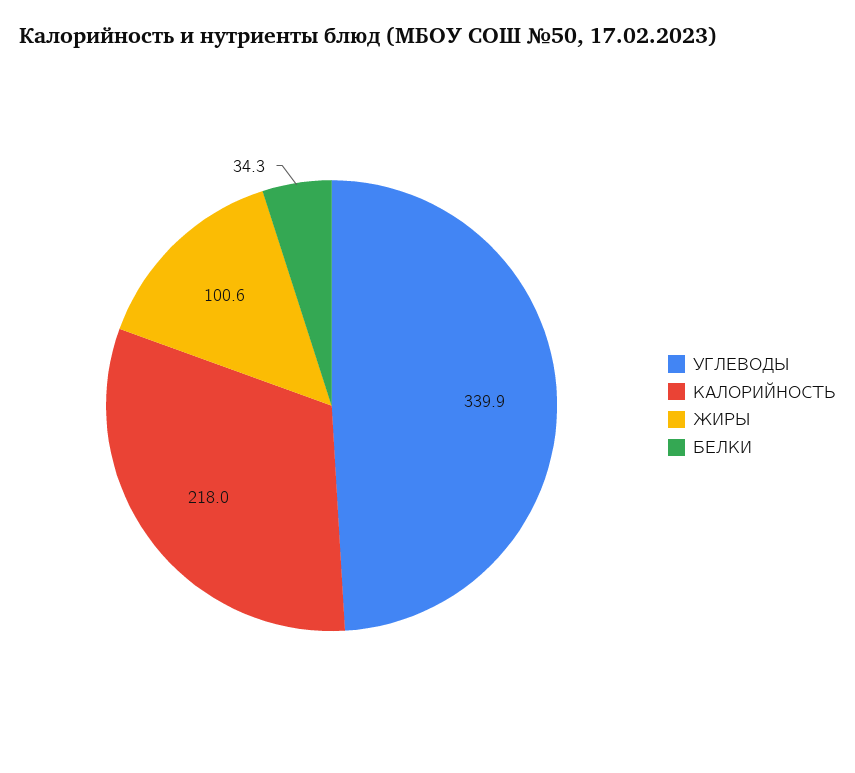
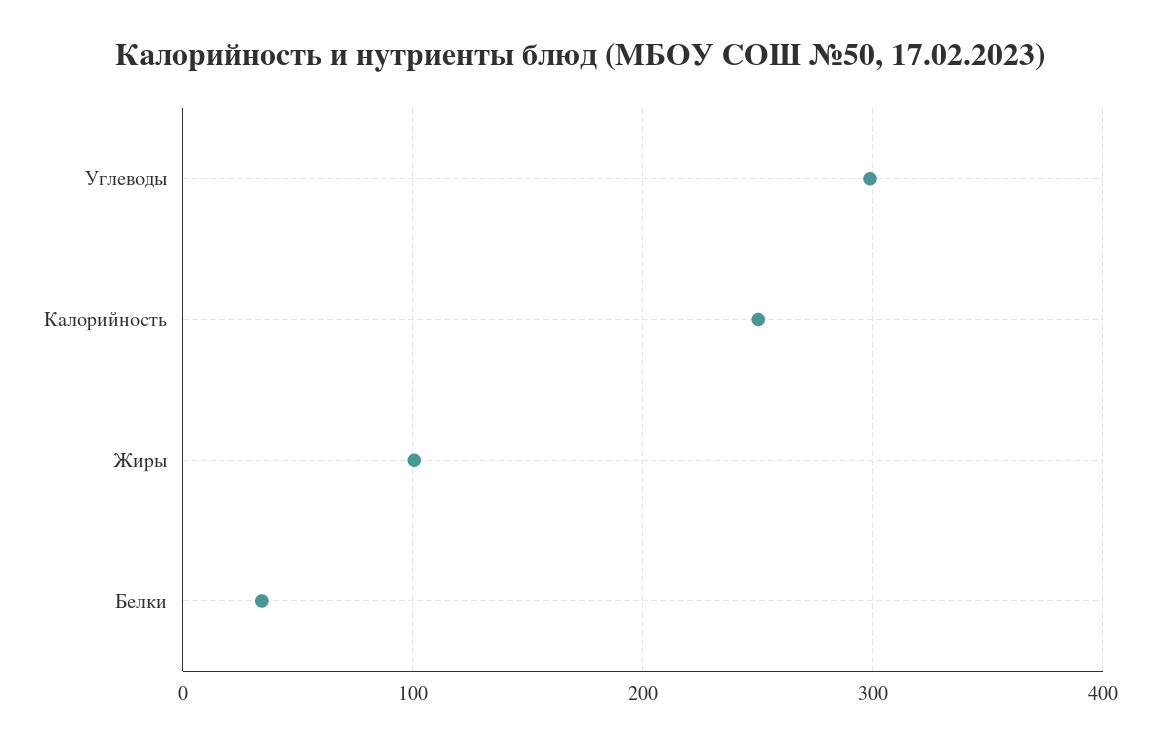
УГЛЕВОДЫ: 339.9 -> 300
КАЛОРИЙНОСТЬ: 218 -> 250

